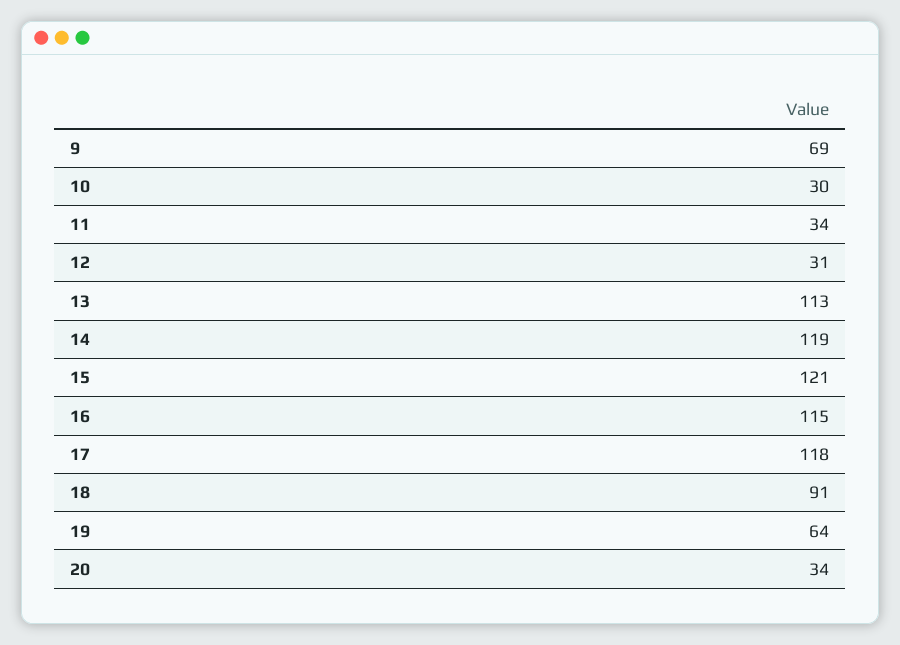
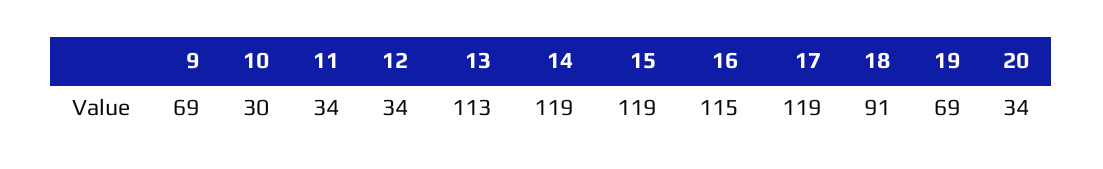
12: 31 -> 34
15: 121 -> 119
17: 118 -> 119
19: 64 -> 69

